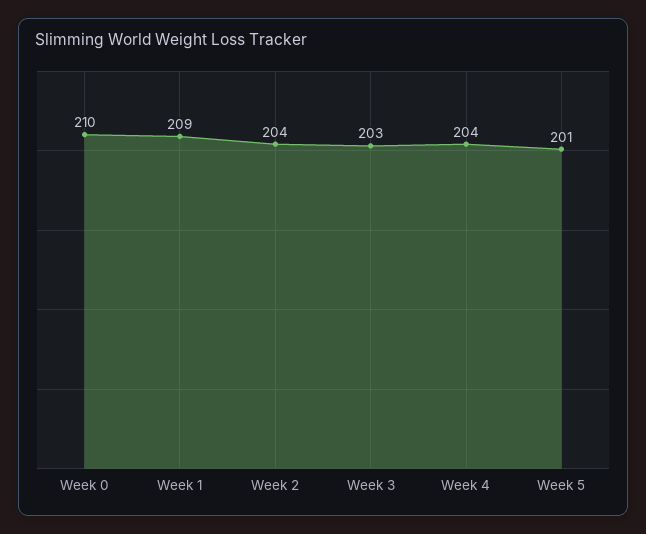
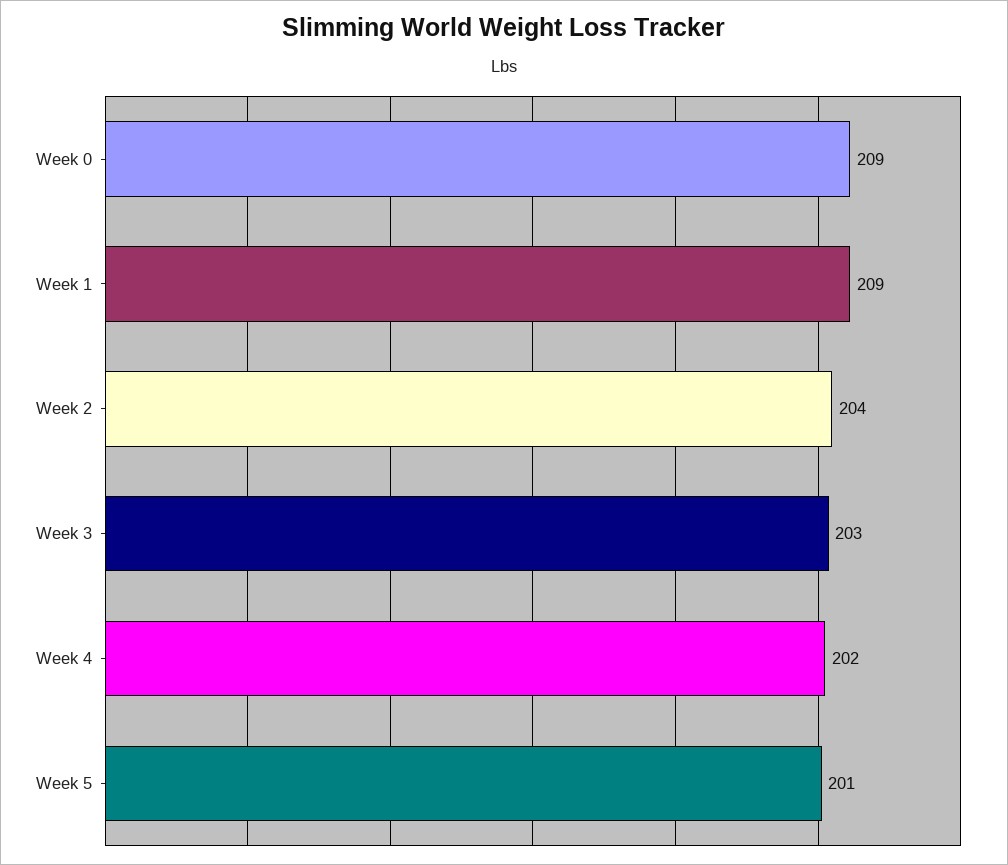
Week 0: 210 -> 209
Week 4: 204 -> 202

